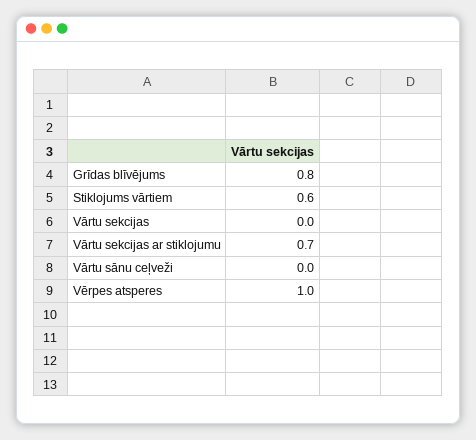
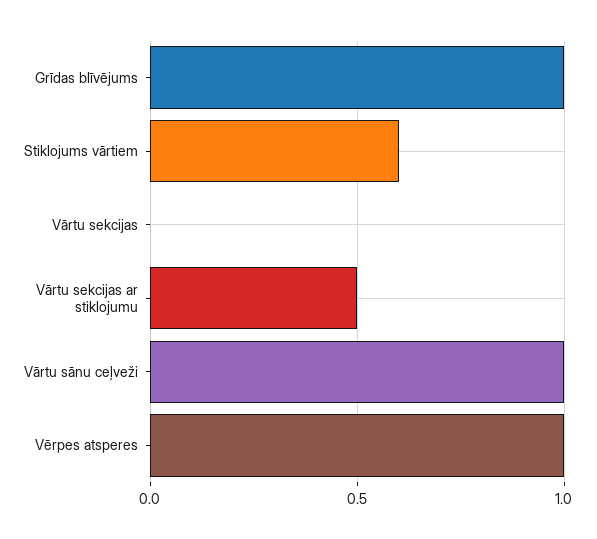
Grīdas blīvējums: 0.8 -> 1
Vārtu sekcijas ar stiklojumu: 0.7 -> 0.5
Vārtu sānu ceļveži: 0 -> 1

